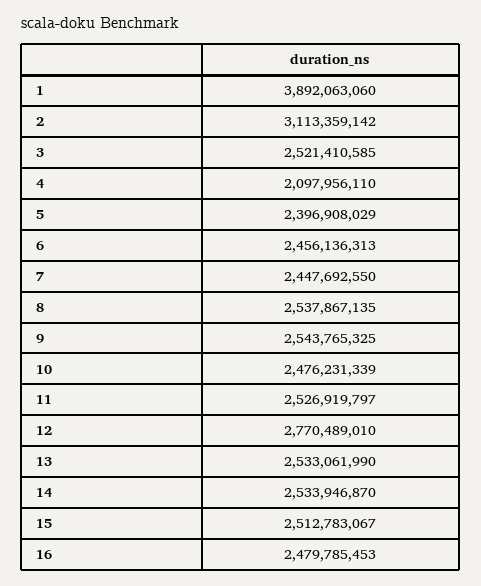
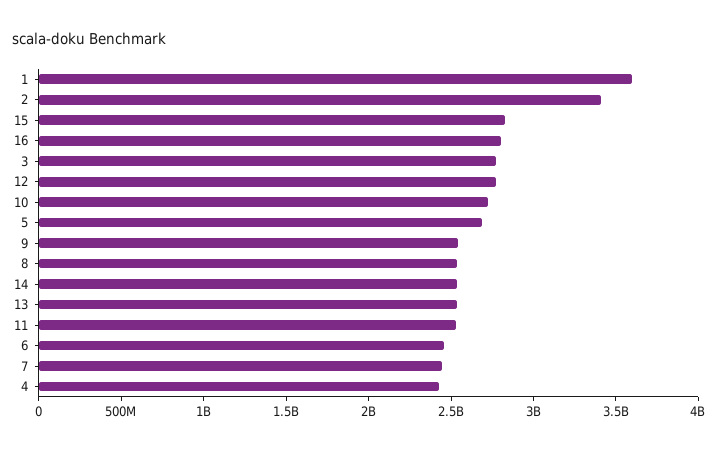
1: 3892063060 -> 3600000000
2: 3113359142 -> 3400000000
3: 2521410585 -> 2800000000
4: 2097956110 -> 2400000000
5: 2396908029 -> 2700000000
10: 2476231339 -> 2700000000
15: 2512783067 -> 2800000000
16: 2479785453 -> 2800000000

